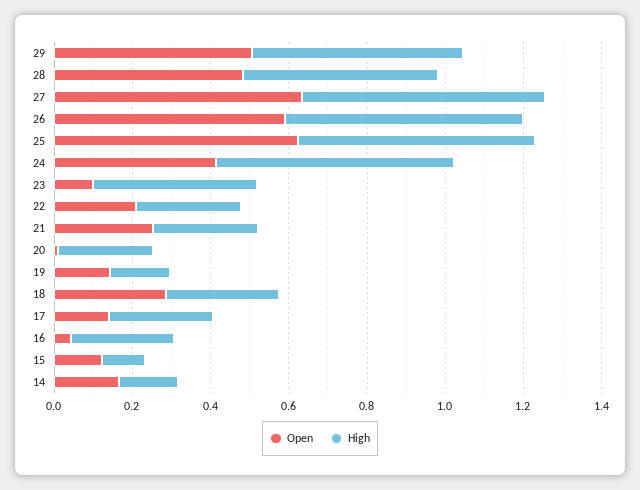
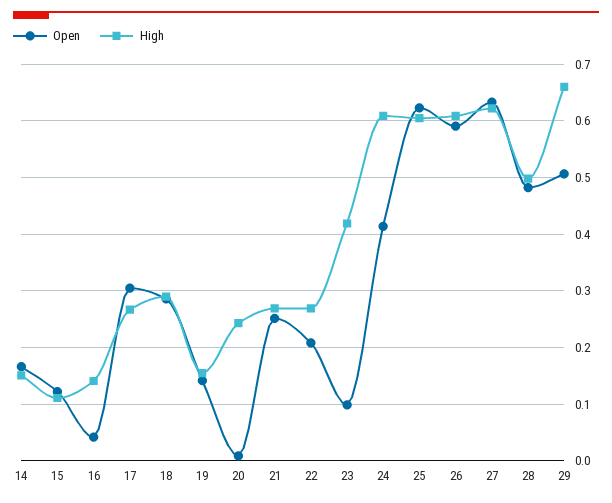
High, 29: 0.55 -> 0.66
Open, 17: 0.15 -> 0.3
High, 16: 0.25 -> 0.14

